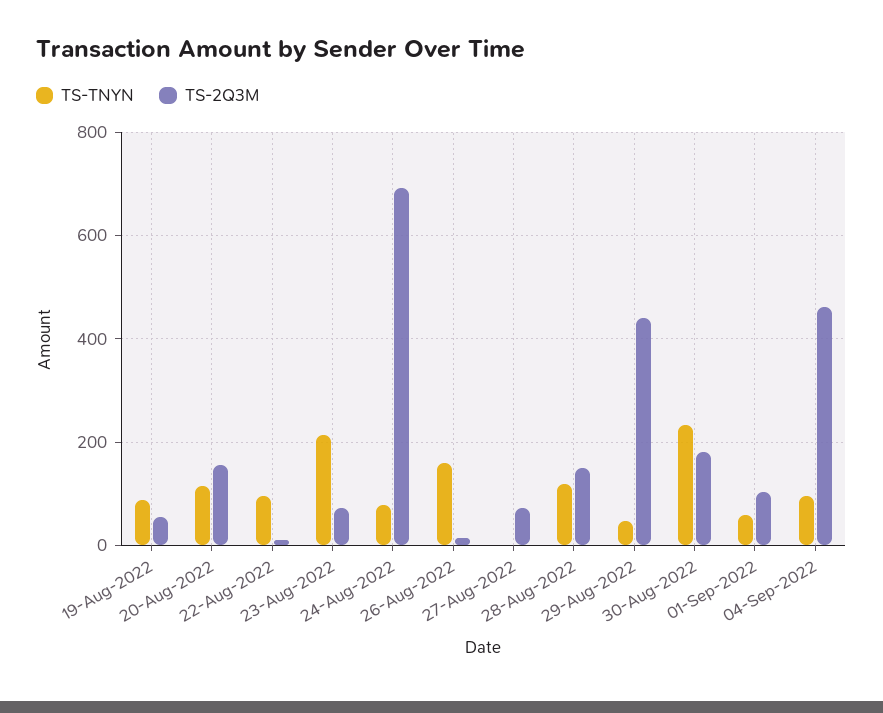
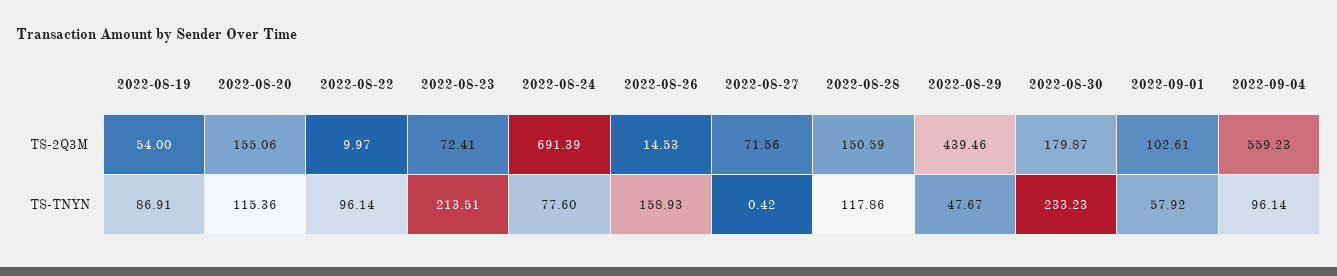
TS-2Q3M, 04-Sep-2022: 460 -> 559.23

